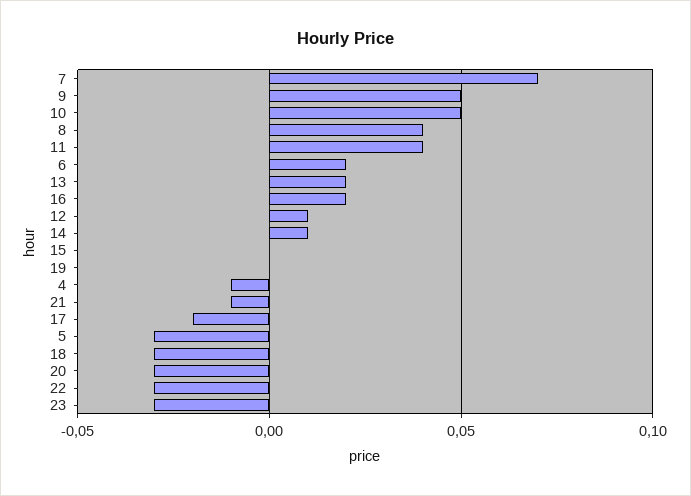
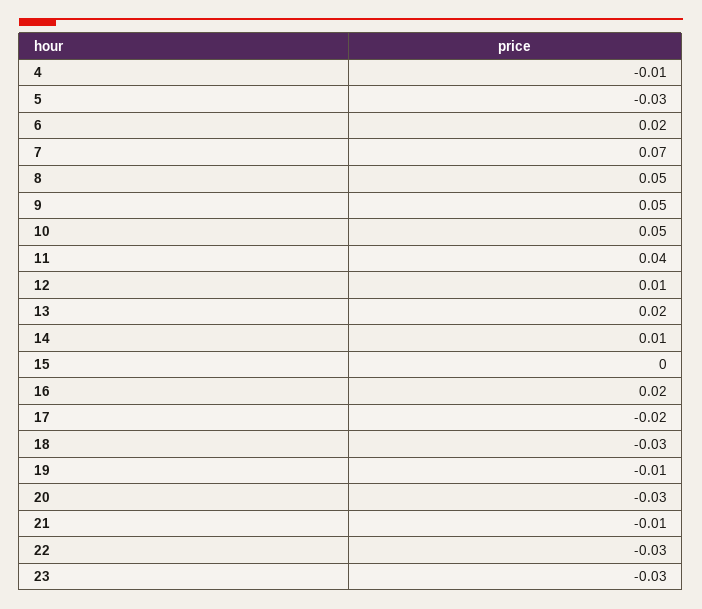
8: 0.04 -> 0.05
19: 0 -> -0.01

